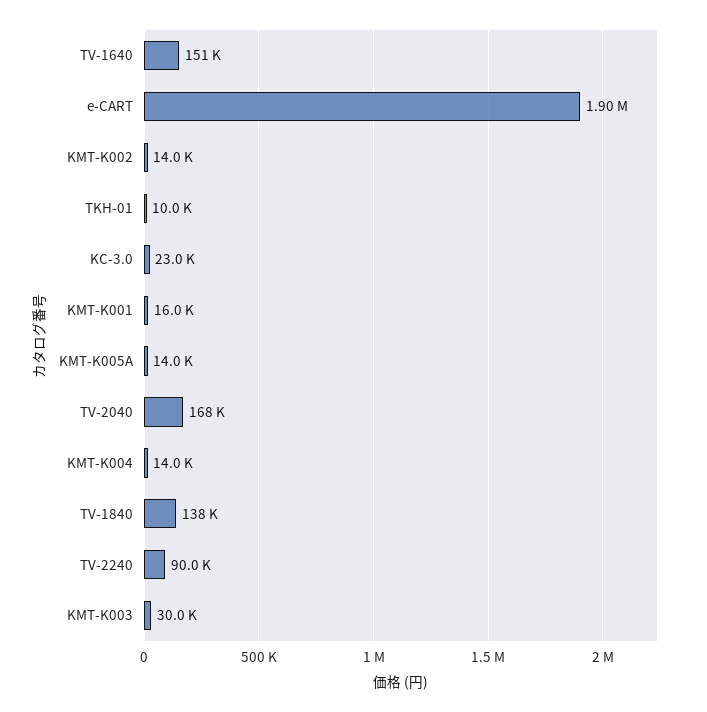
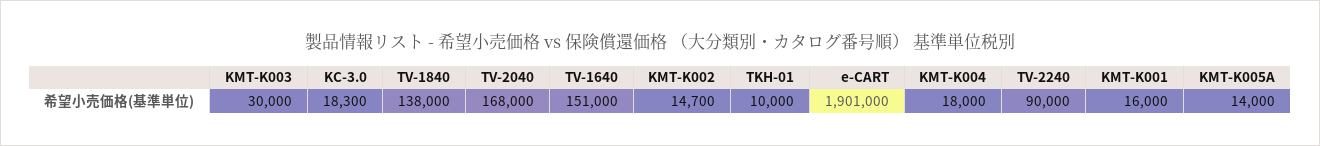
KMT-K002: 14000 -> 14700
KC-3.0: 23000 -> 18300
KMT-K004: 14000 -> 18000

